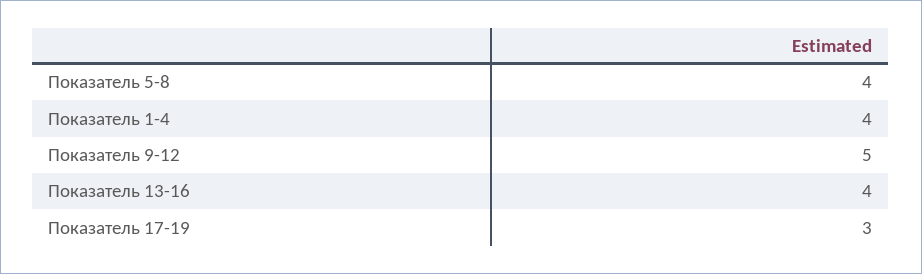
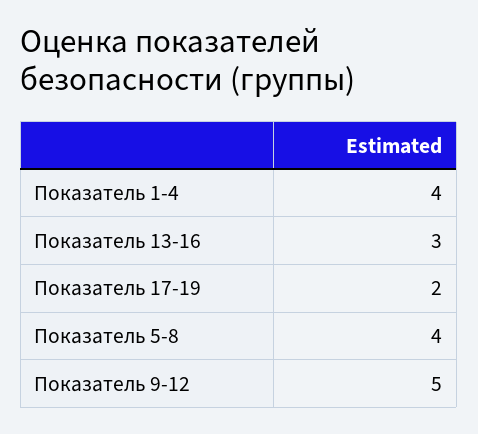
Показатель 13-16: 4 -> 3
Показатель 17-19: 3 -> 2

